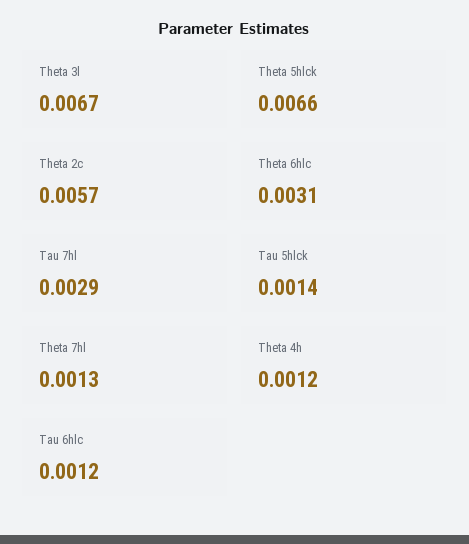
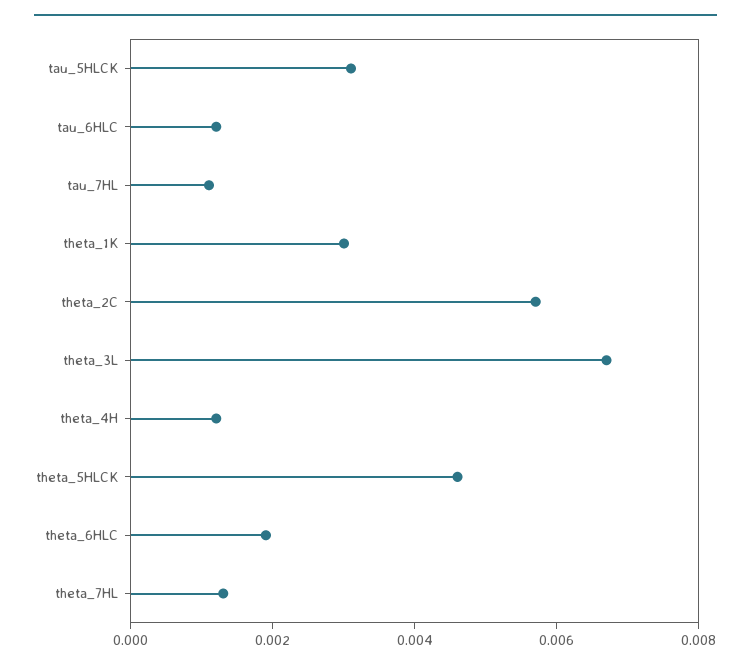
Theta 5hlck: 0.0066 -> 0.0045
Theta 6hlc: 0.0031 -> 0.002
Tau 7hl: 0.0029 -> 0.001
Tau 5hlck: 0.0014 -> 0.003
theta_1K: none -> 0.003

